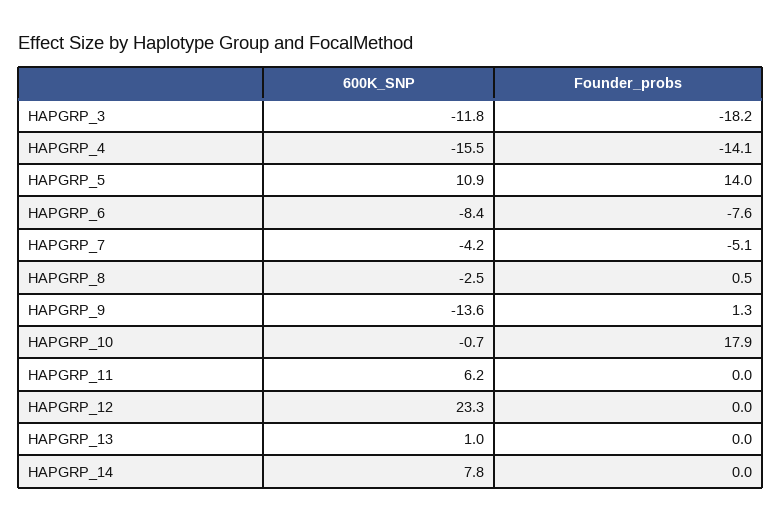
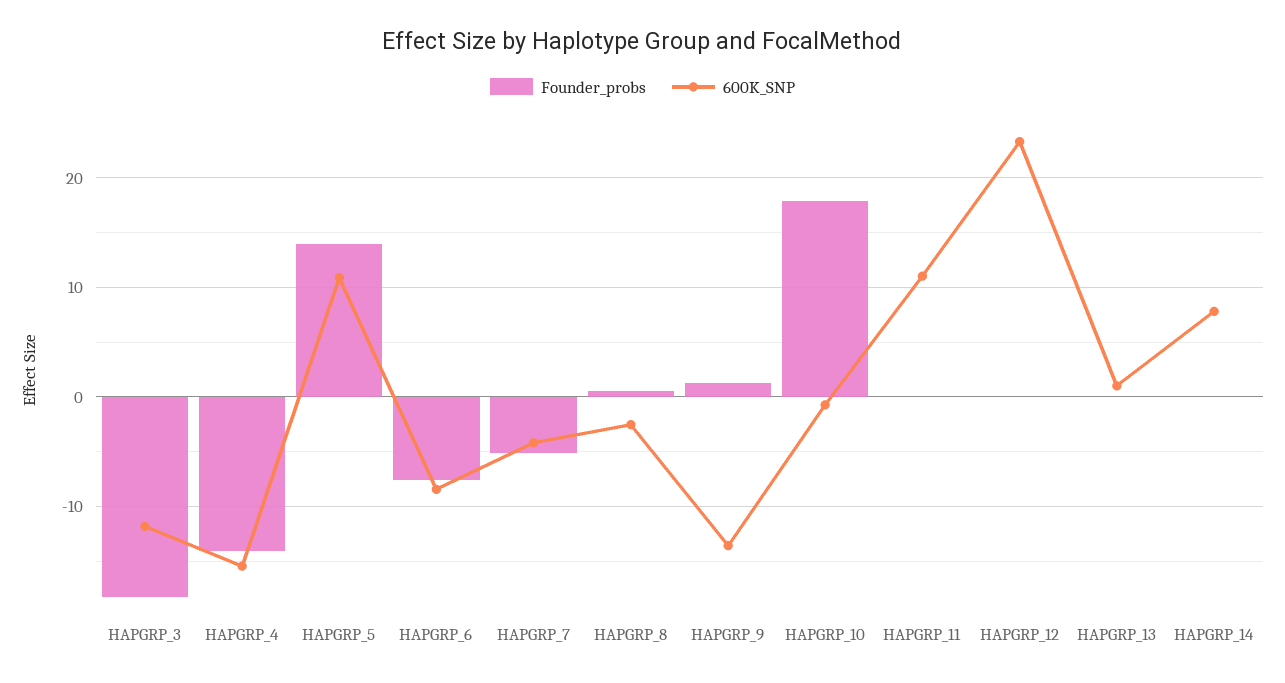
600K_SNP, HAPGRP_11: 6.2 -> 11

